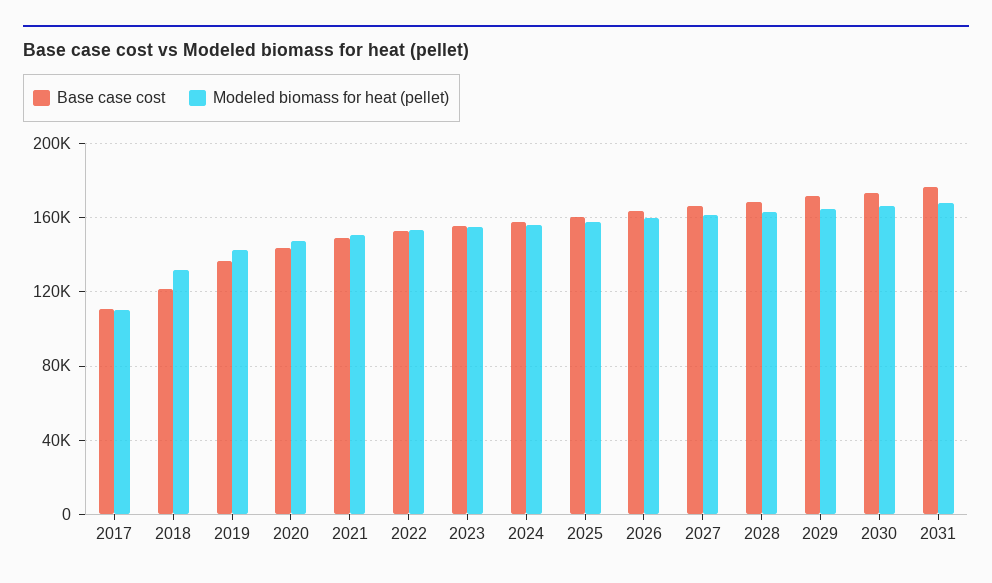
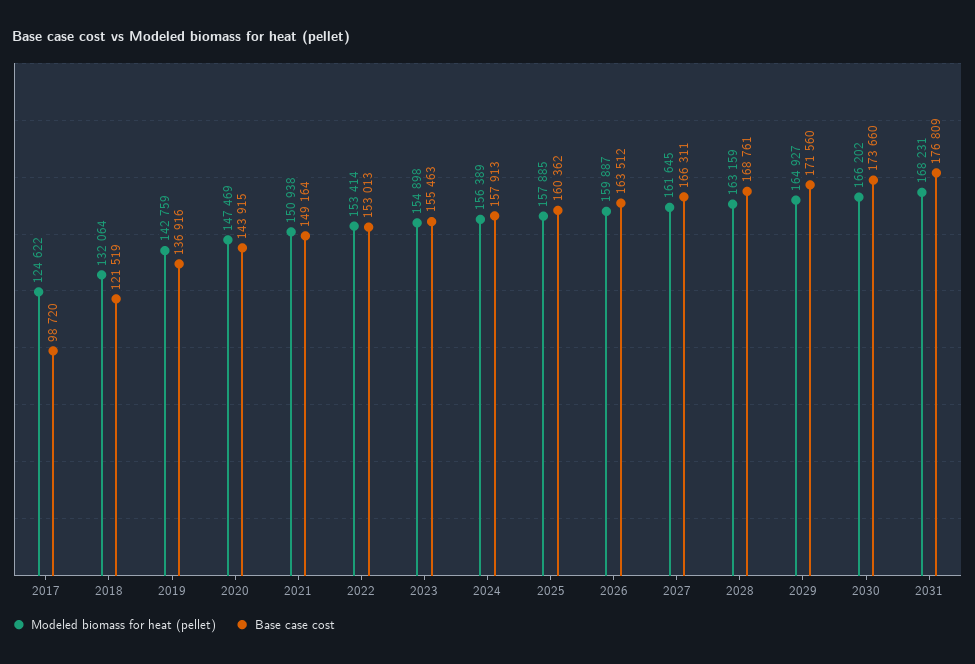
Base case cost, 2017: 110000 -> 98720
Modeled biomass for heat (pellet), 2017: 110000 -> 124622

